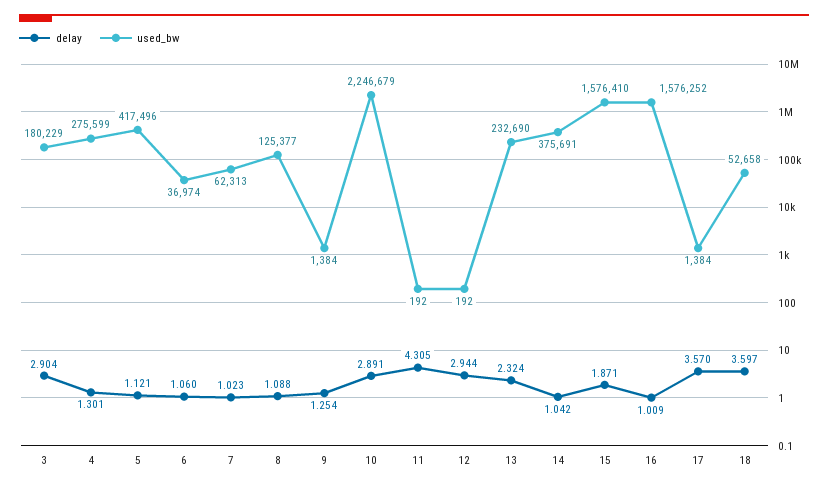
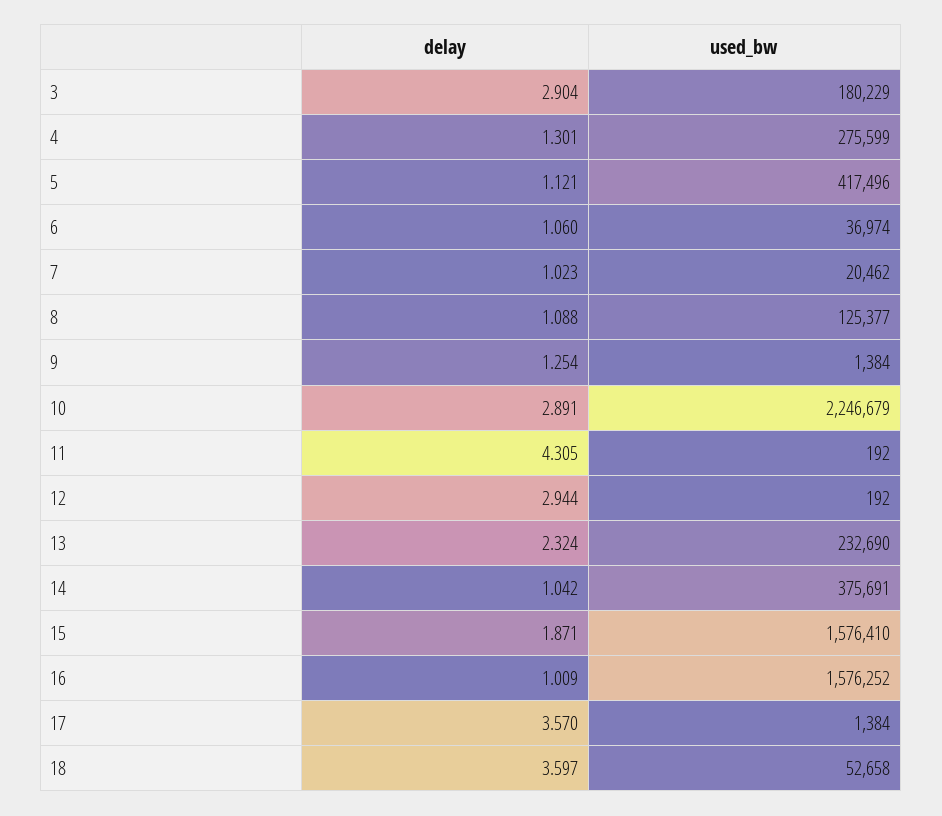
used_bw, 7: 62313 -> 20462

